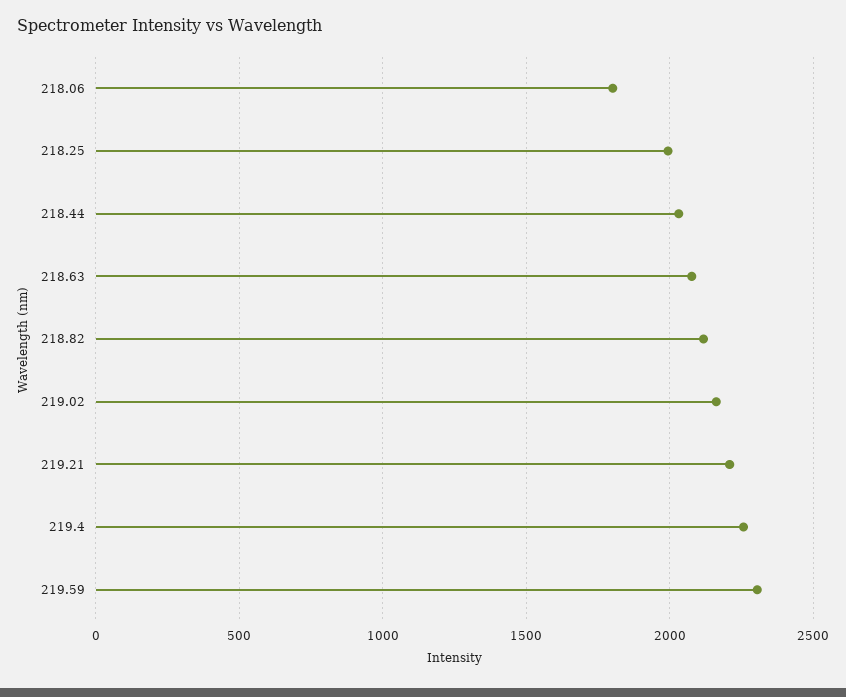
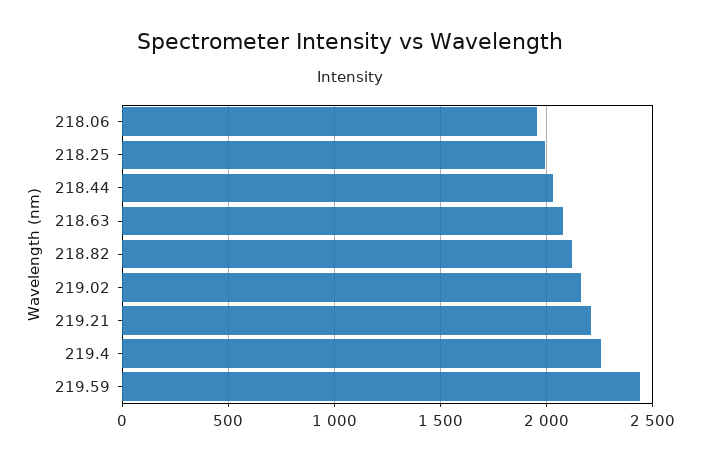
218.06: 1800 -> 1950
219.59: 2300 -> 2450

